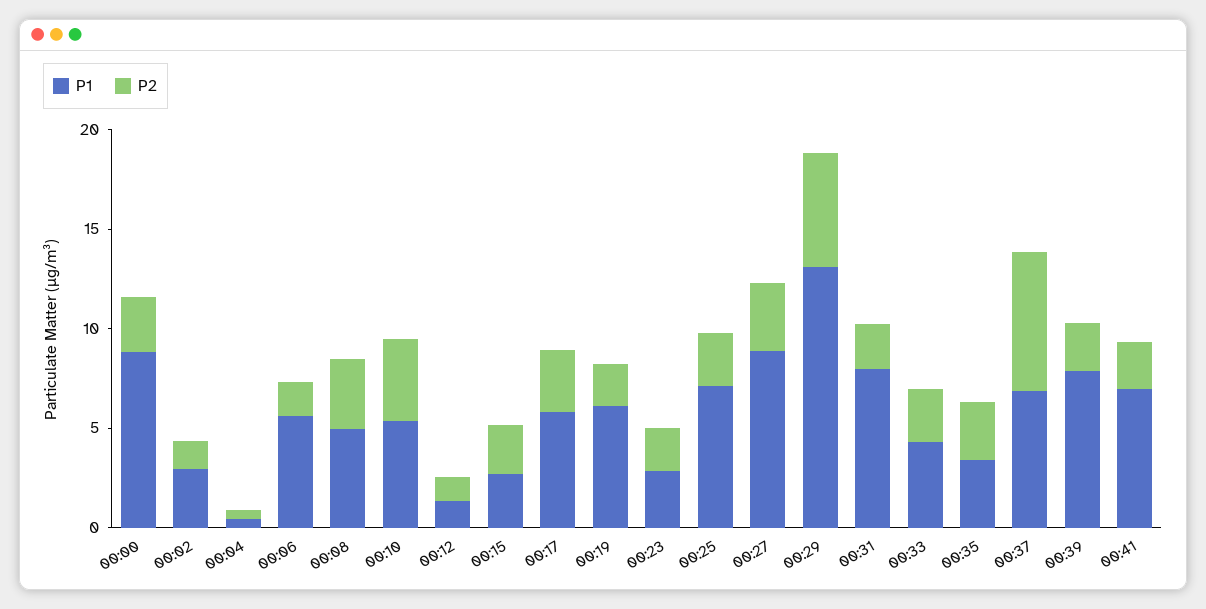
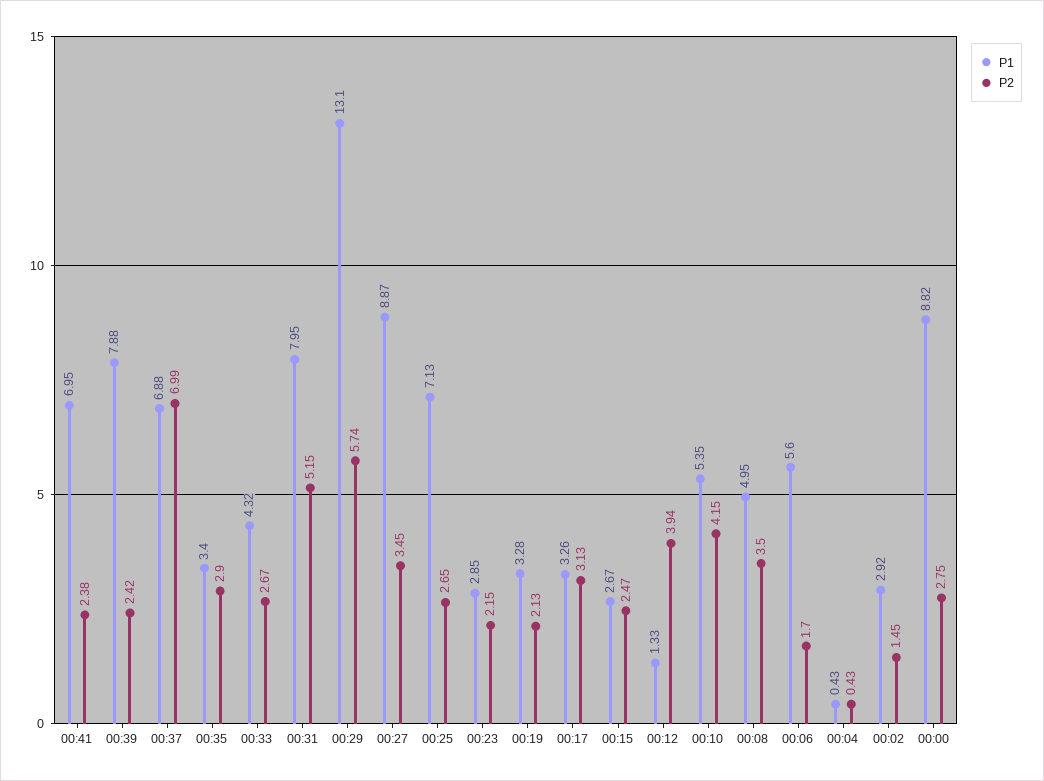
P2, 00:12: 1 -> 3.94
P1, 00:17: 6 -> 3.26
P1, 00:19: 6 -> 3.28
P2, 00:31: 2 -> 5.15

